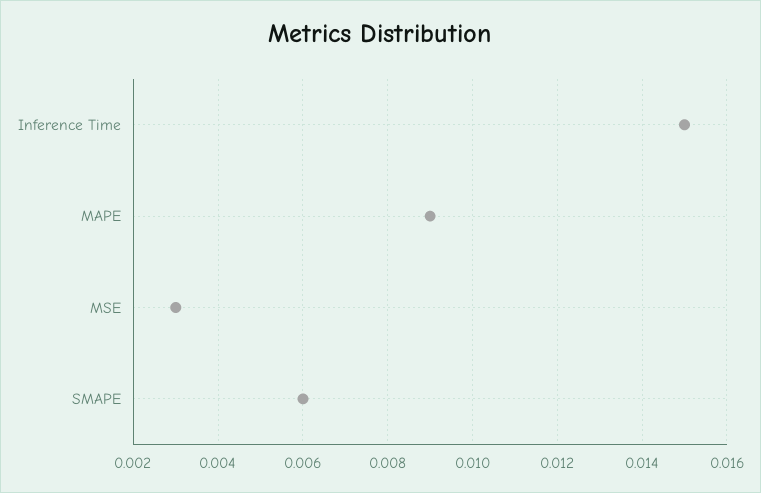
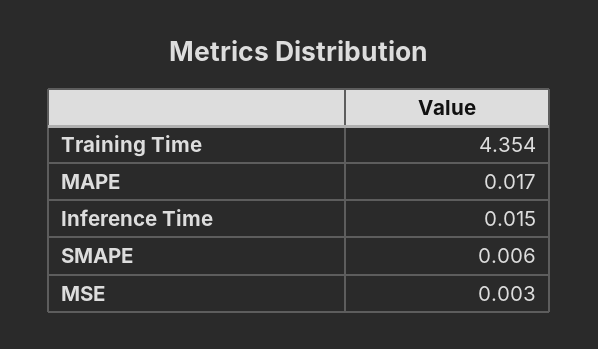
MAPE: 0.009 -> 0.017
Training Time: none -> 4.354

